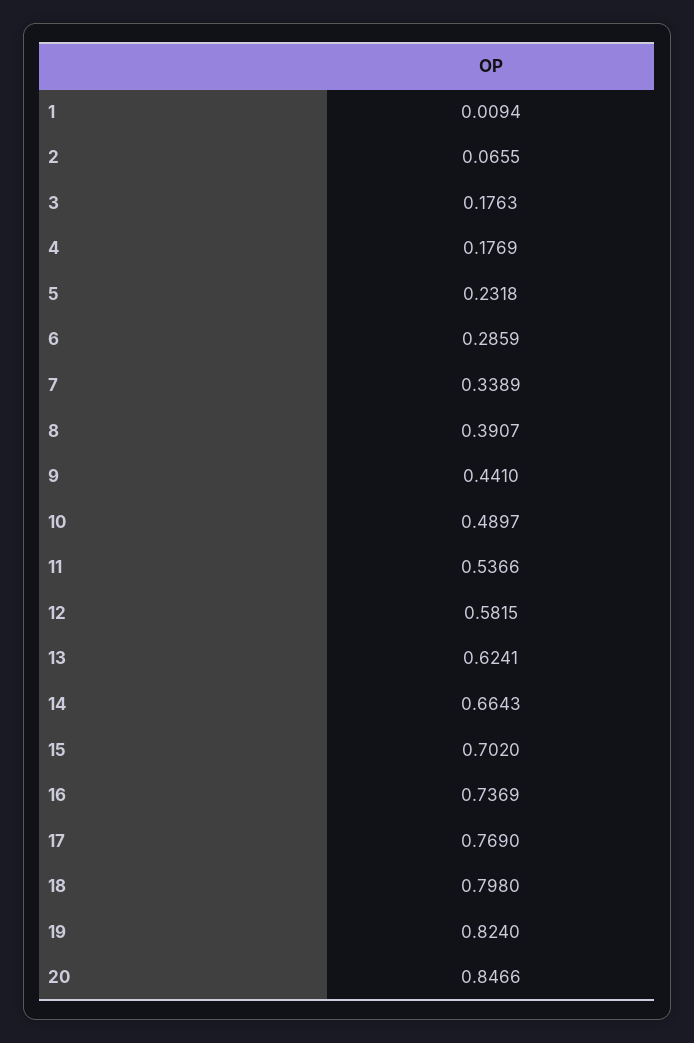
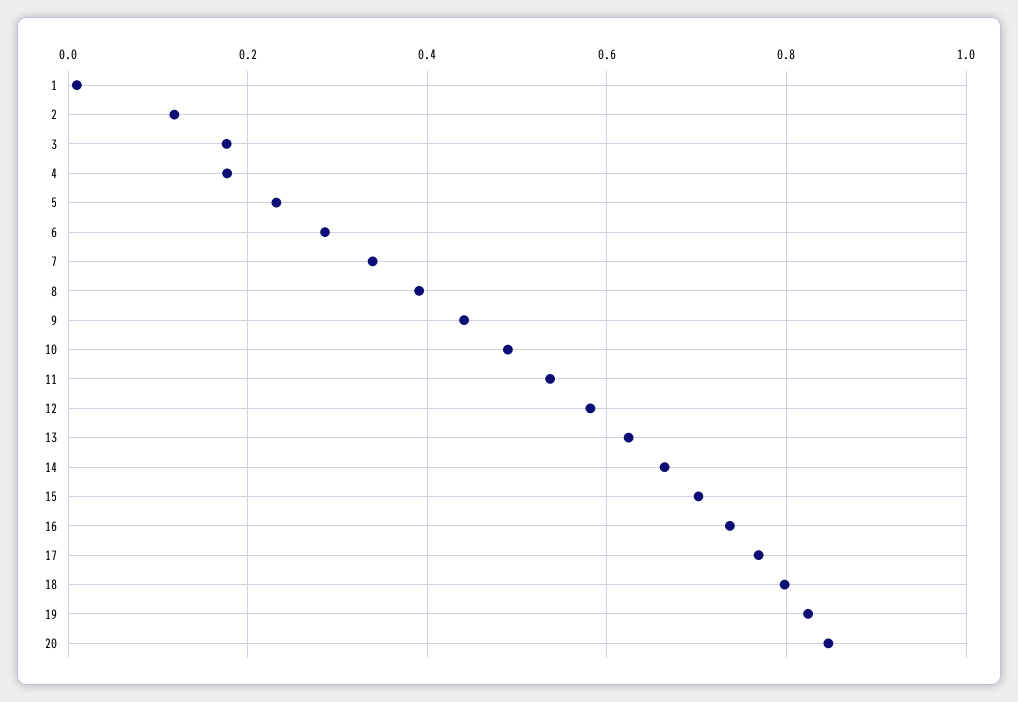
2: 0.0655 -> 0.12

